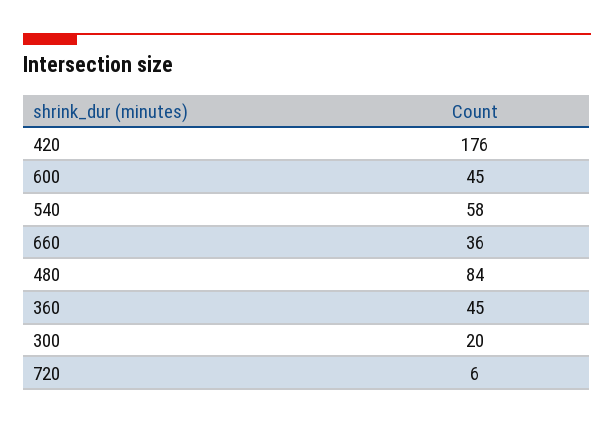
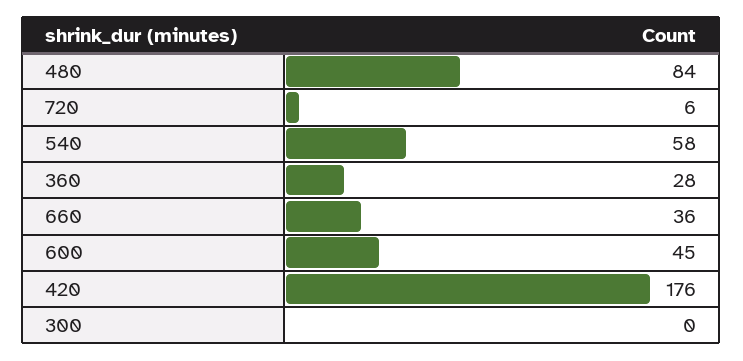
360: 45 -> 28
300: 20 -> 0

